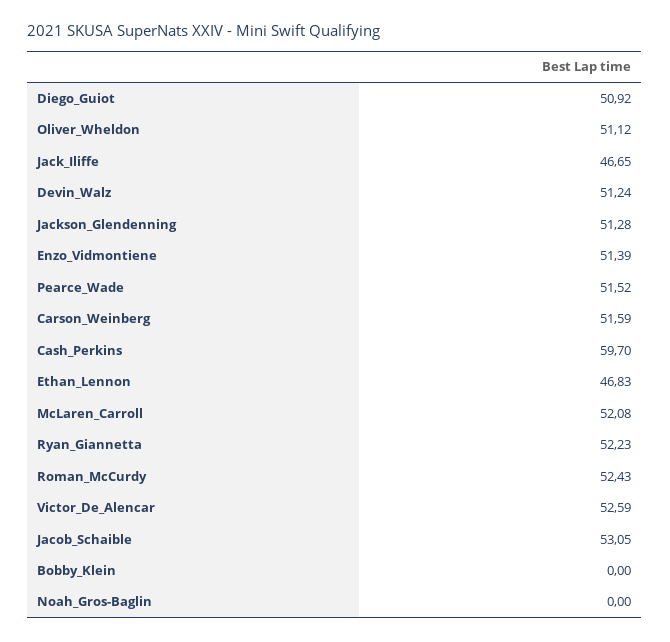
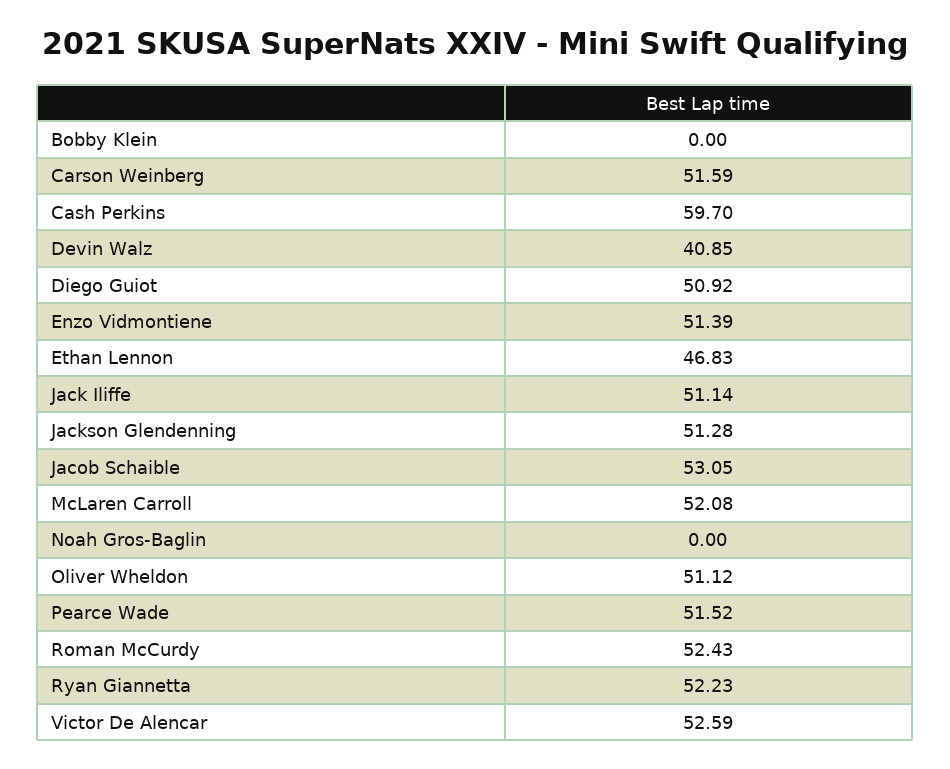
Jack_Iliffe: 46.65 -> 51.14
Devin_Walz: 51.24 -> 40.85

